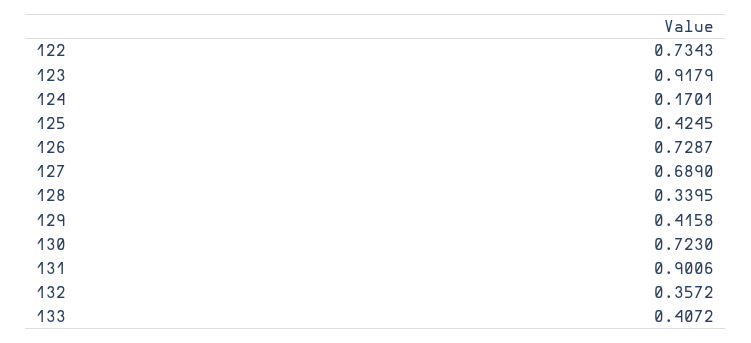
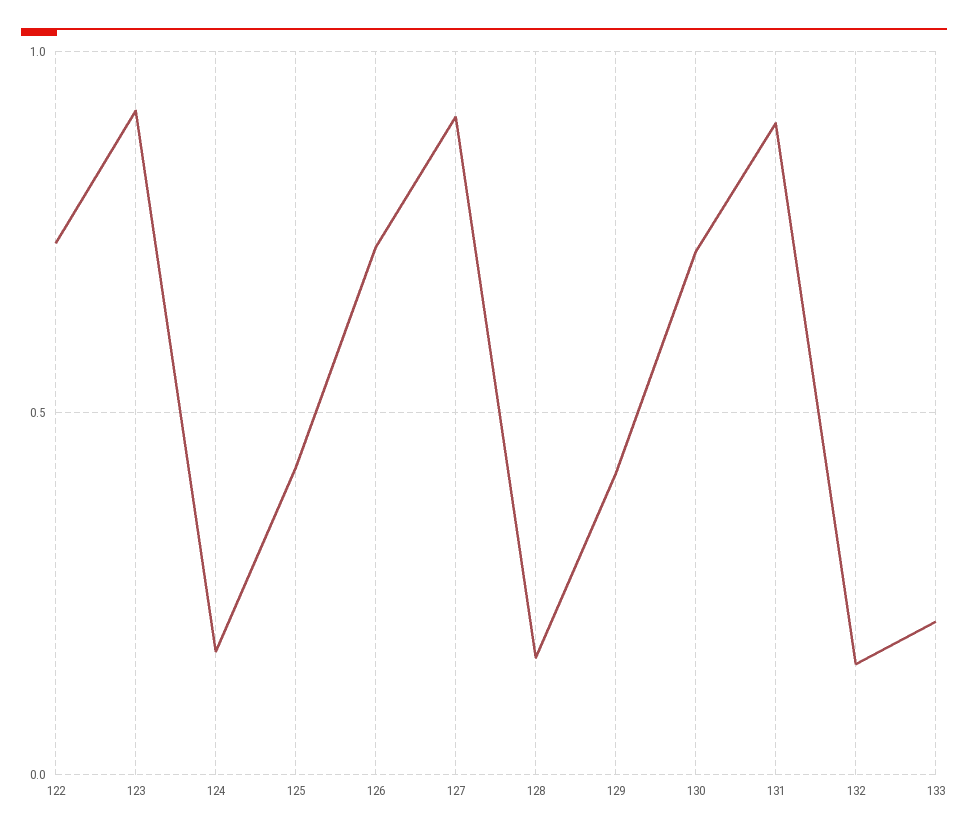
127: 0.689 -> 0.9
128: 0.3395 -> 0.15
132: 0.3572 -> 0.15
133: 0.4072 -> 0.2

